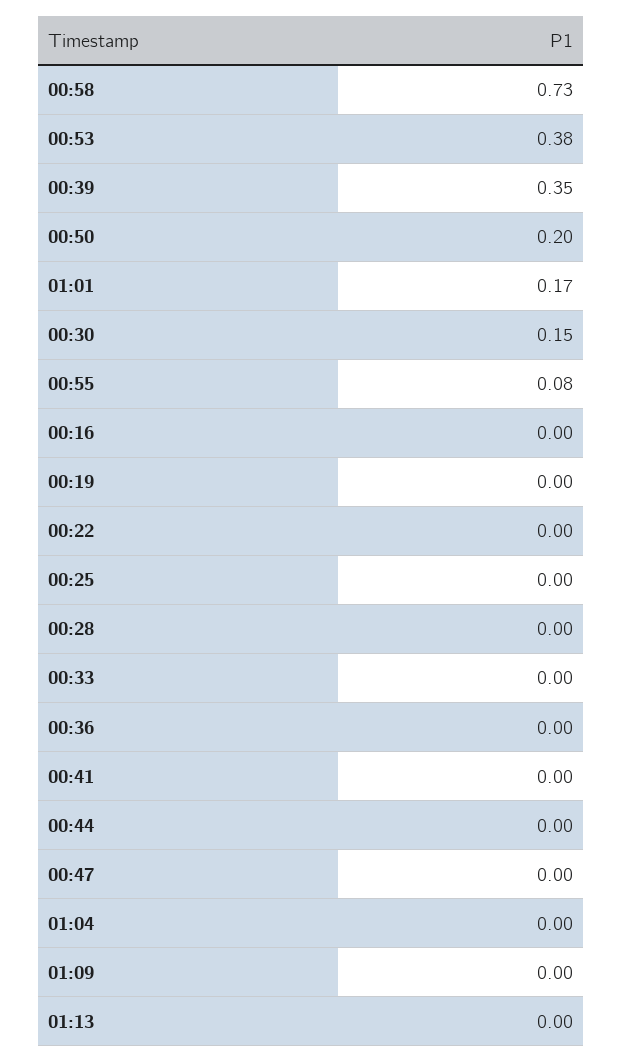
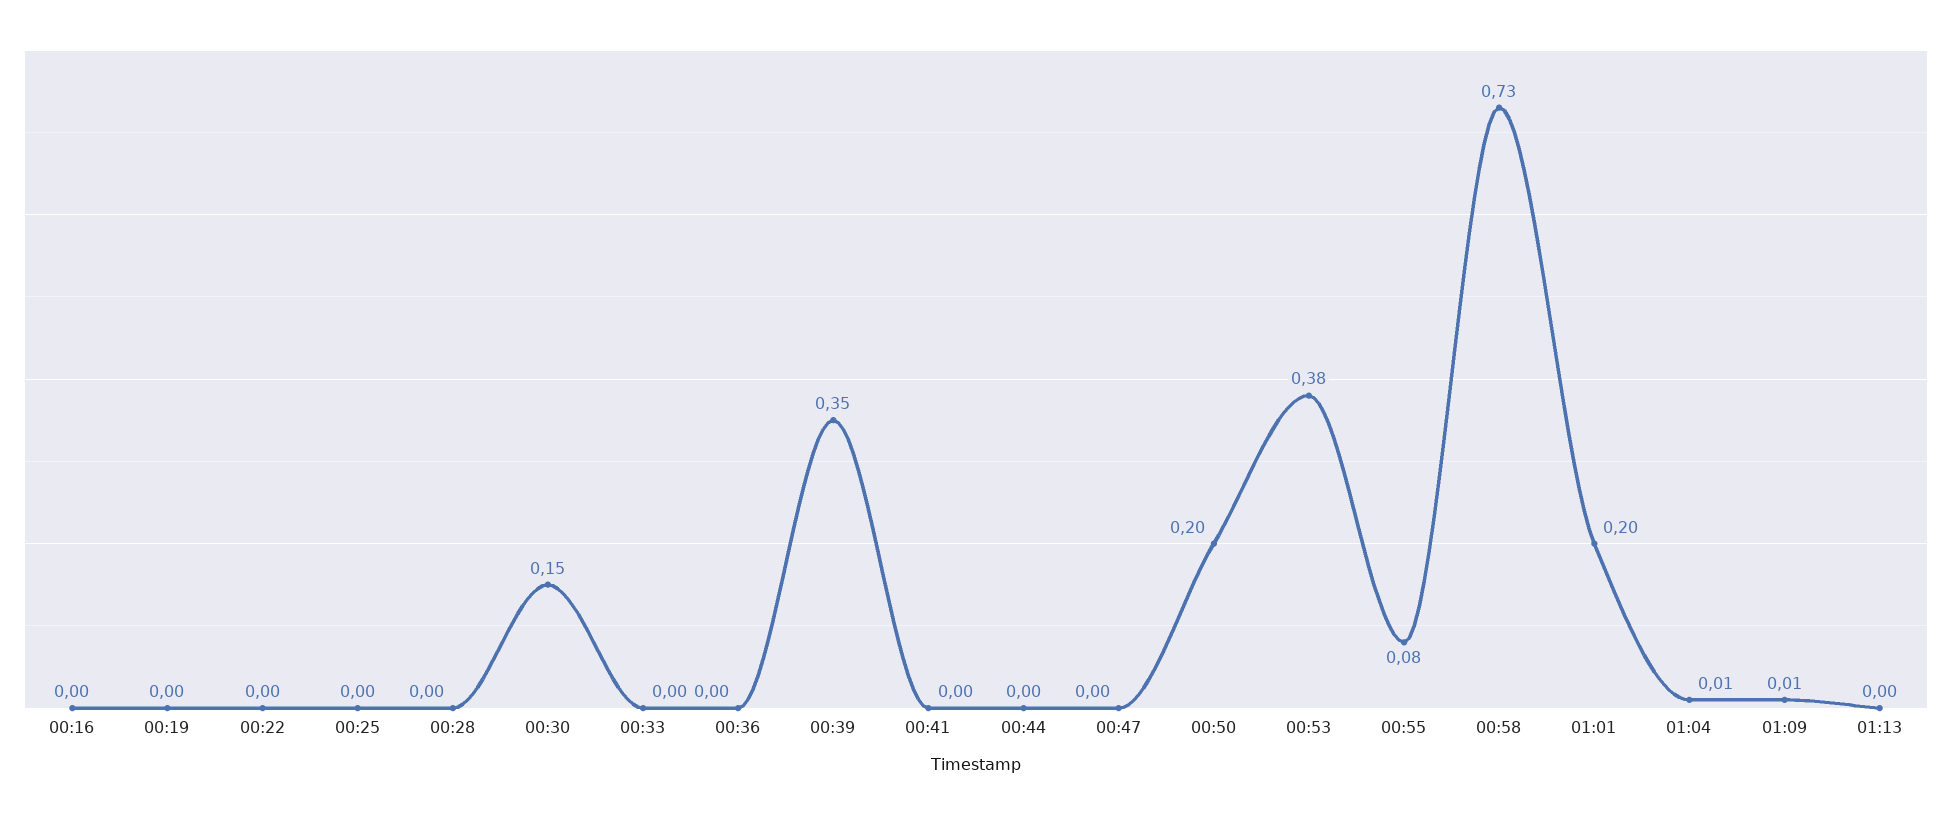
01:01: 0.17 -> 0.2
01:04: 0 -> 0.01
01:09: 0 -> 0.01

